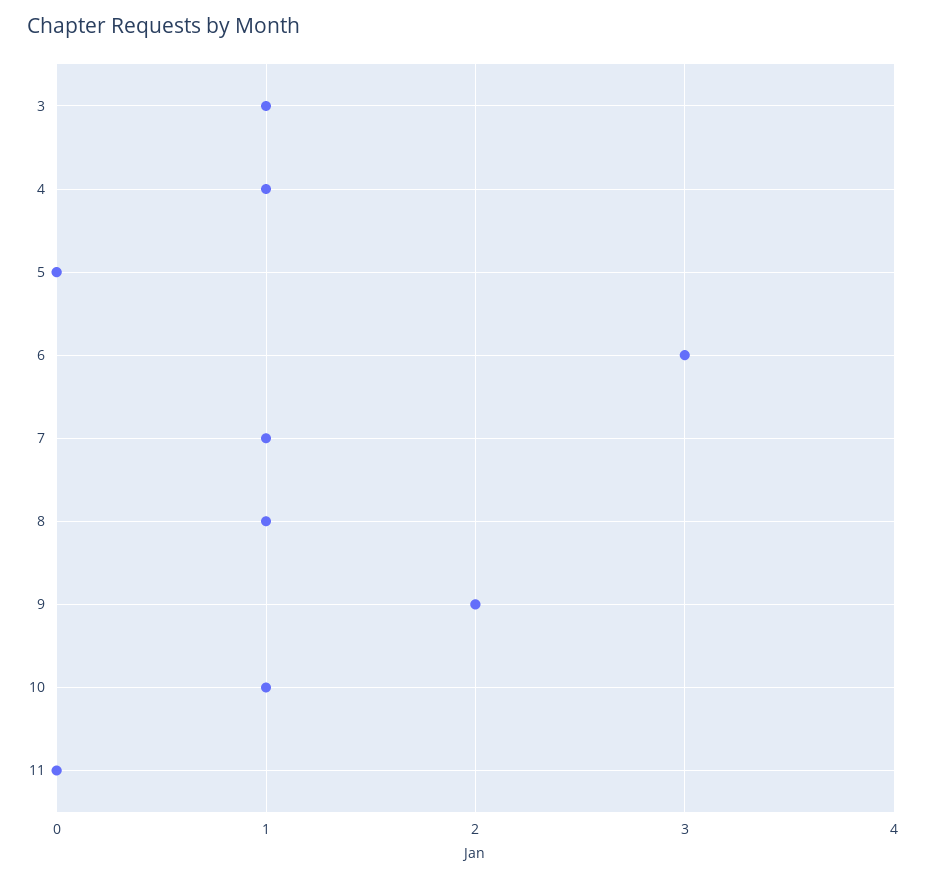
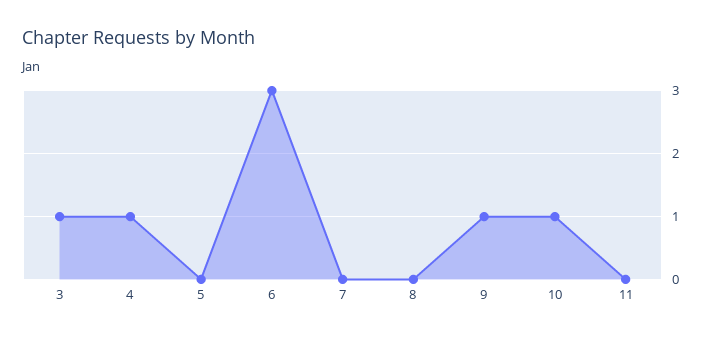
7: 1 -> 0
8: 1 -> 0
9: 2 -> 1

